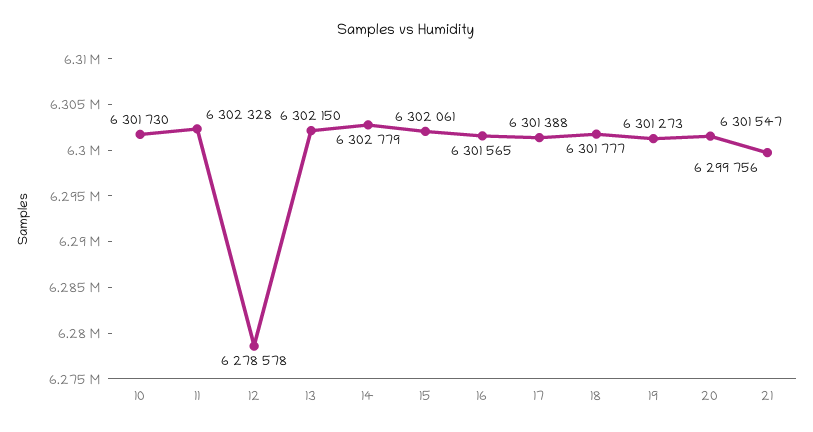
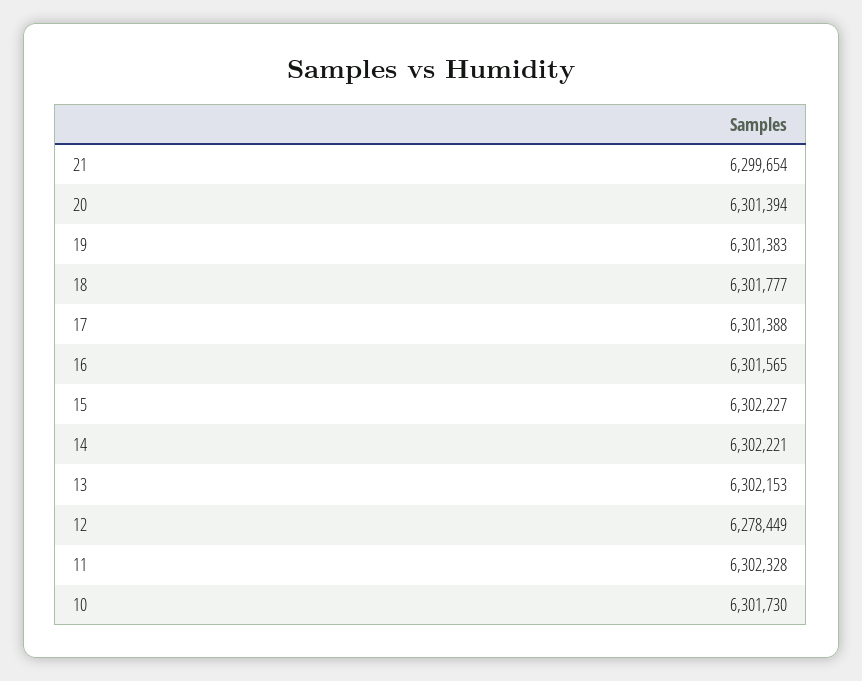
12: 6278578 -> 6278449
13: 6302150 -> 6302153
14: 6302779 -> 6302221
15: 6302061 -> 6302227
19: 6301273 -> 6301383
20: 6301547 -> 6301394
21: 6299756 -> 6299654

